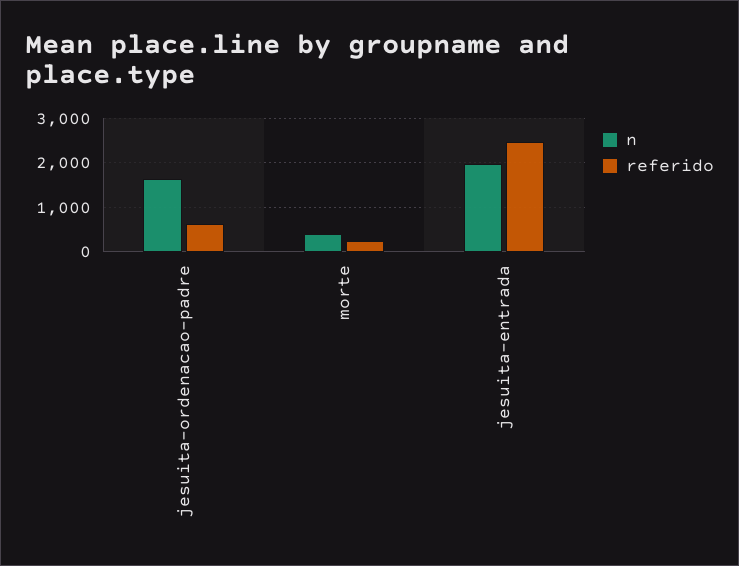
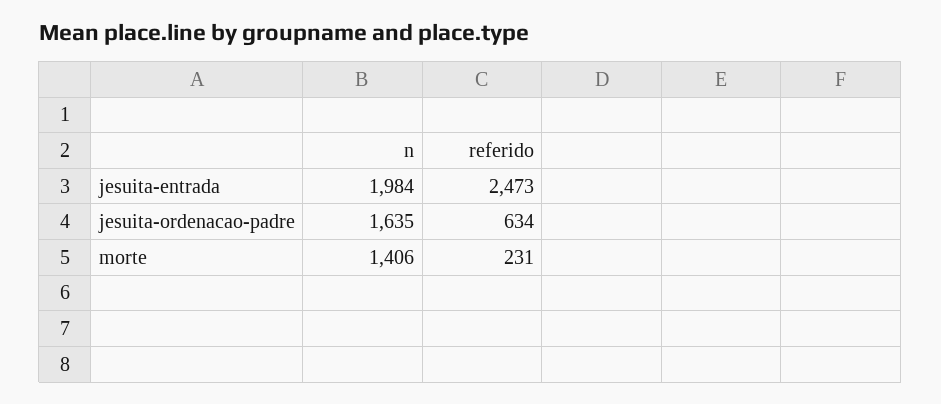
n, morte: 400 -> 1406

